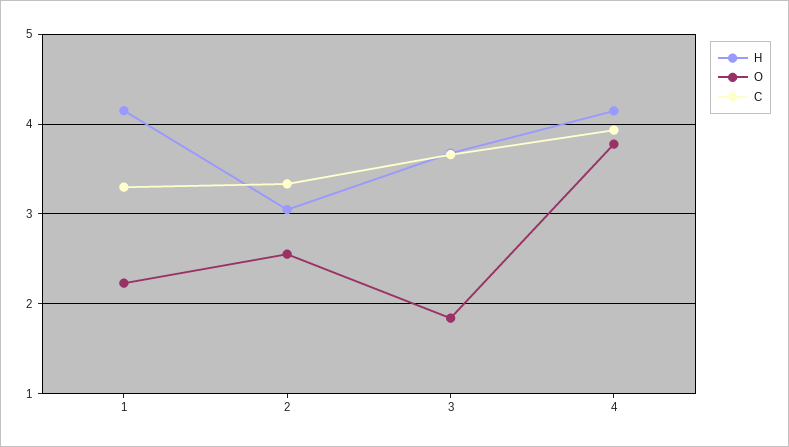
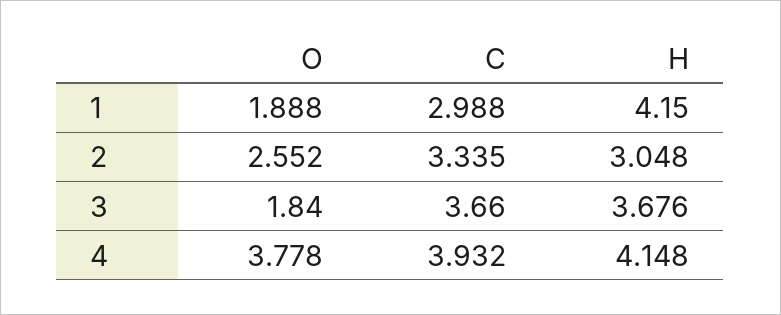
O, 1: 2.2 -> 1.888
C, 1: 3.3 -> 2.988

